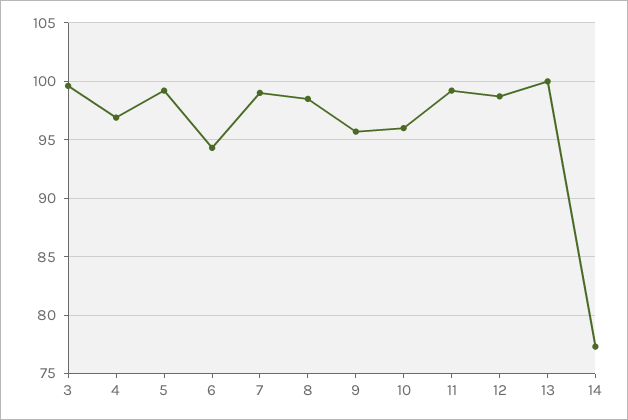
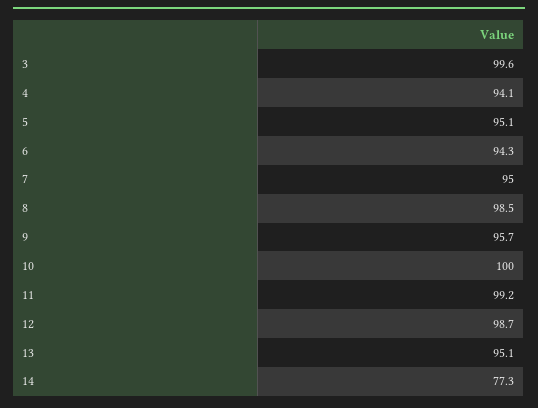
4: 97 -> 94.1
5: 99 -> 95.1
7: 99 -> 95
10: 96 -> 100
13: 100 -> 95.1

